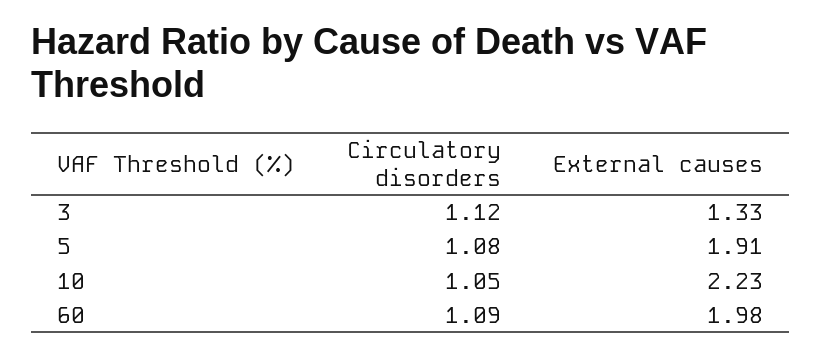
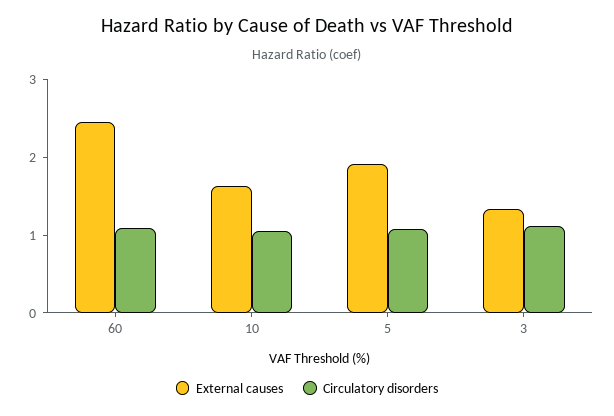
External causes, 10: 2.23 -> 1.6
External causes, 60: 1.98 -> 2.4

